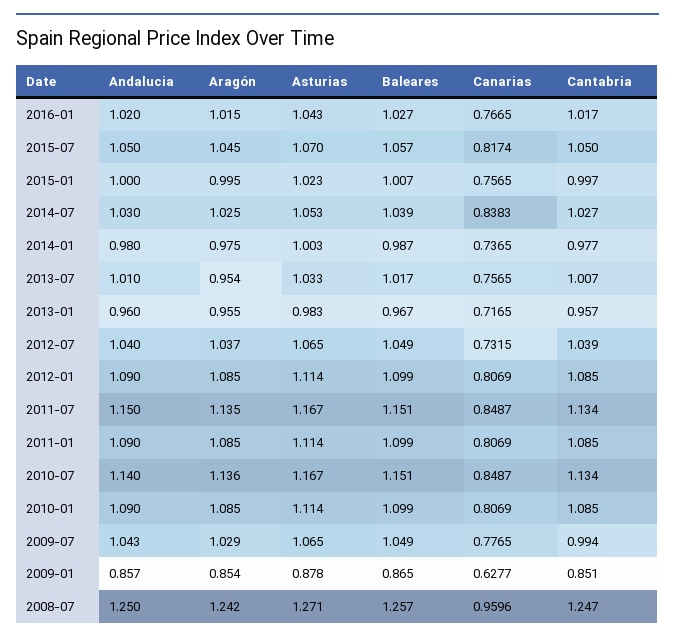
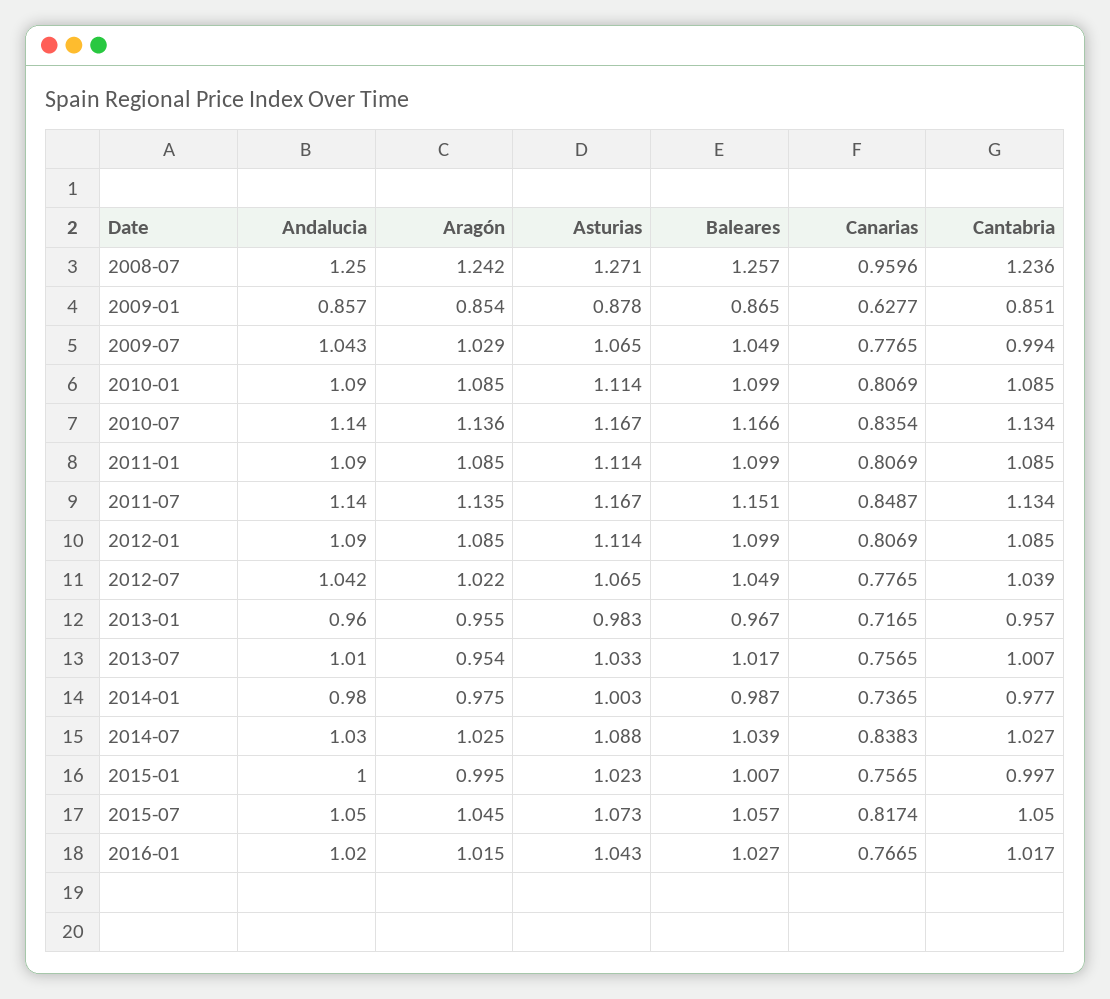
Asturias, 2015-07: 1.07 -> 1.073
Asturias, 2014-07: 1.053 -> 1.088
Andalucia, 2012-07: 1.04 -> 1.042
Aragón, 2012-07: 1.037 -> 1.022
Canarias, 2012-07: 0.7315 -> 0.7765
Andalucia, 2011-07: 1.15 -> 1.14
Baleares, 2010-07: 1.151 -> 1.166
Canarias, 2010-07: 0.8487 -> 0.8354
Cantabria, 2008-07: 1.247 -> 1.236

